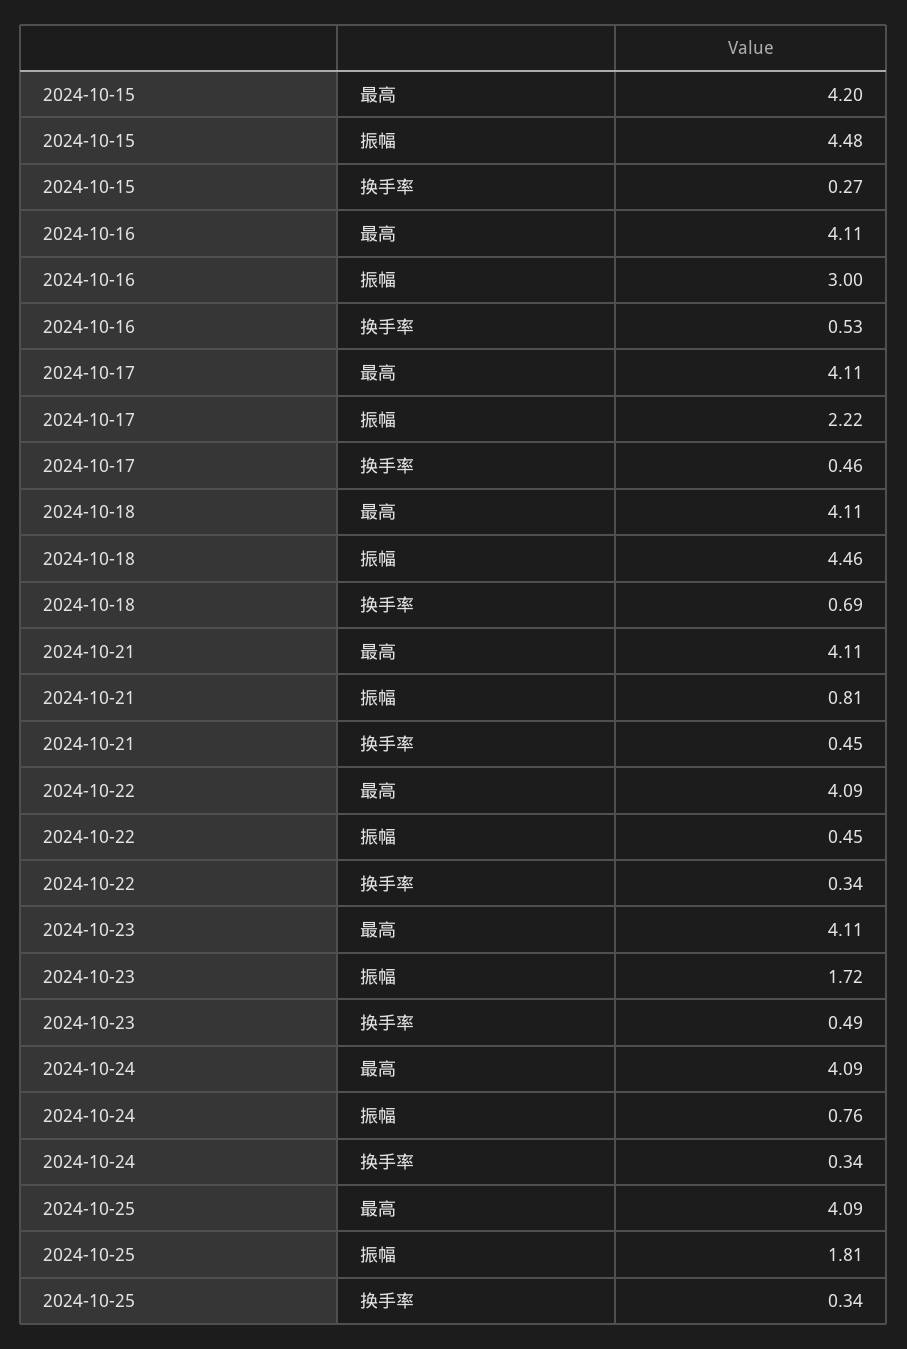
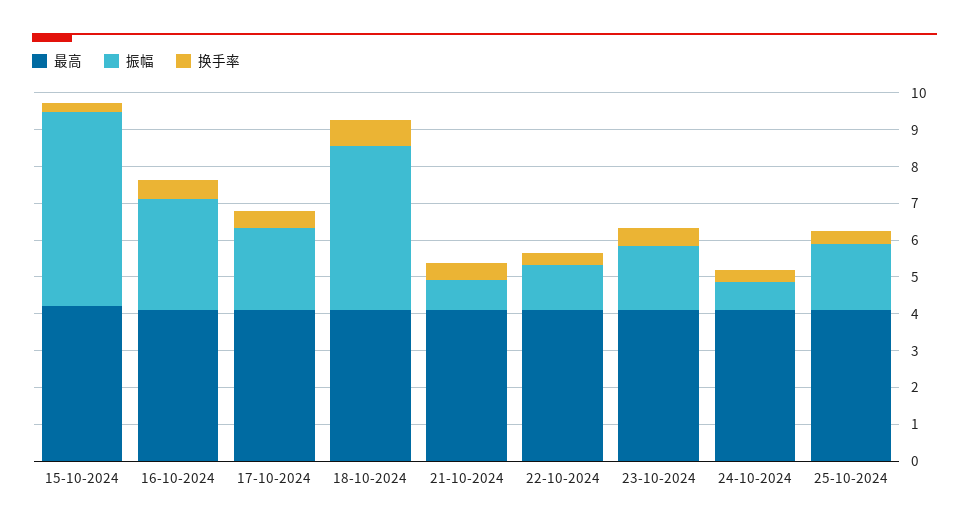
振幅, 2024-10-15: 4.48 -> 5.25
振幅, 2024-10-22: 0.45 -> 1.25

